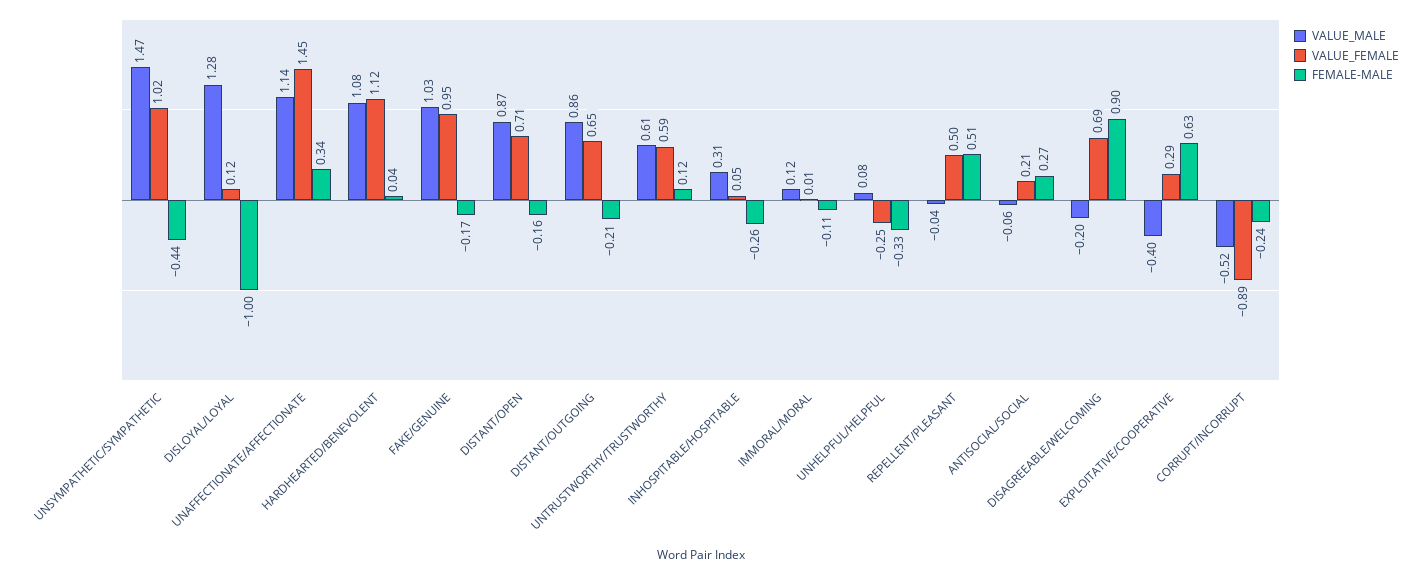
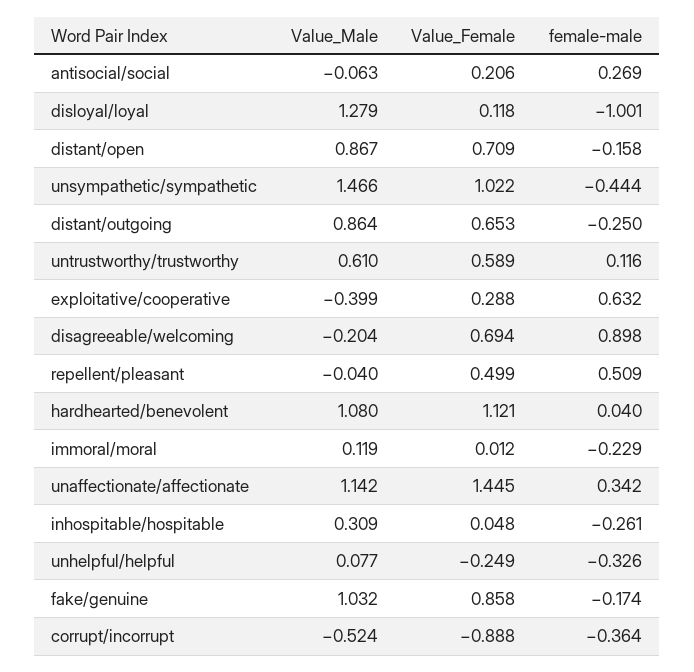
VALUE_FEMALE, FAKE/GENUINE: 0.95 -> 0.858
FEMALE-MALE, DISTANT/OUTGOING: -0.21 -> -0.25
FEMALE-MALE, IMMORAL/MORAL: -0.11 -> -0.229
FEMALE-MALE, CORRUPT/INCORRUPT: -0.24 -> -0.364

